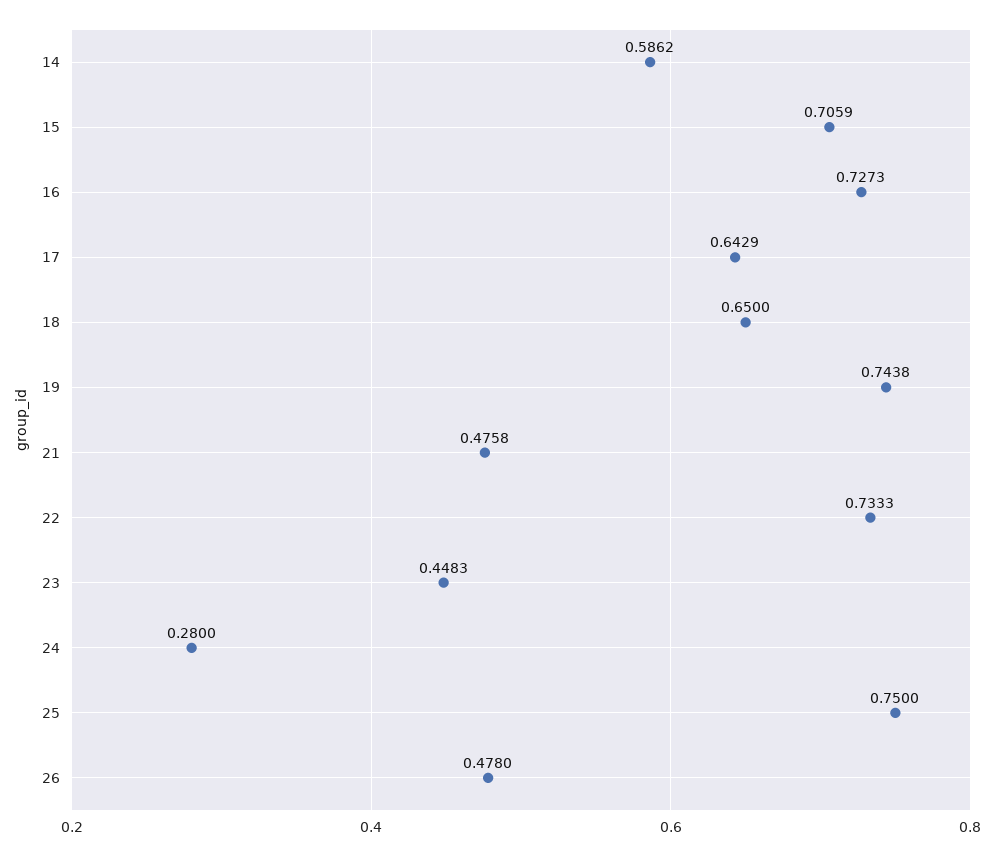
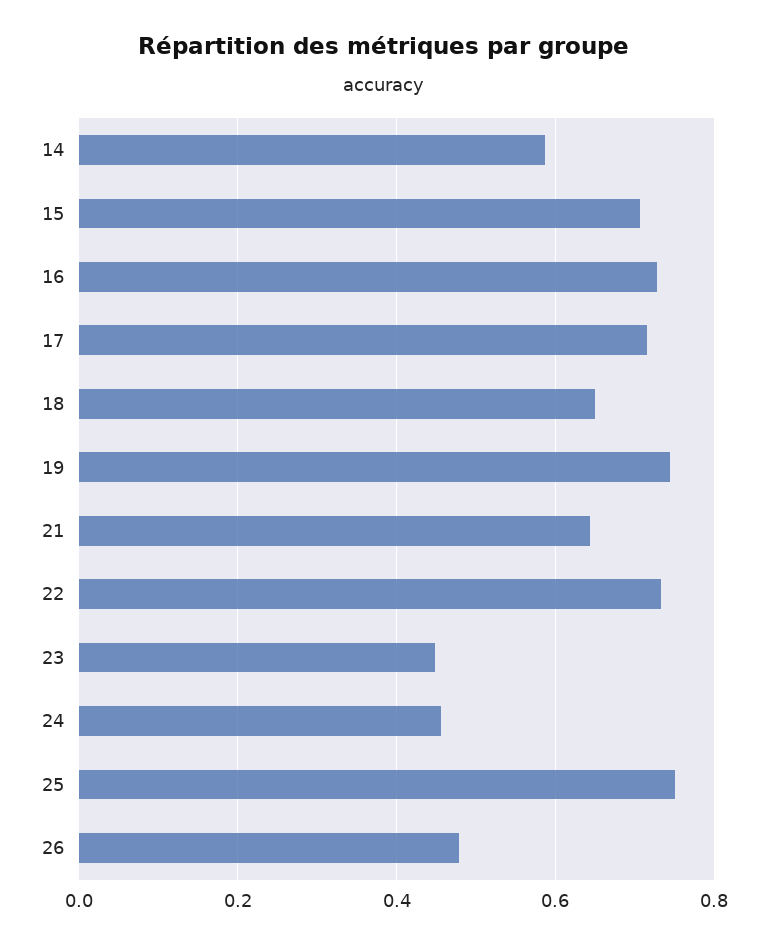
17: 0.6429 -> 0.72
21: 0.4758 -> 0.64
24: 0.28 -> 0.46

